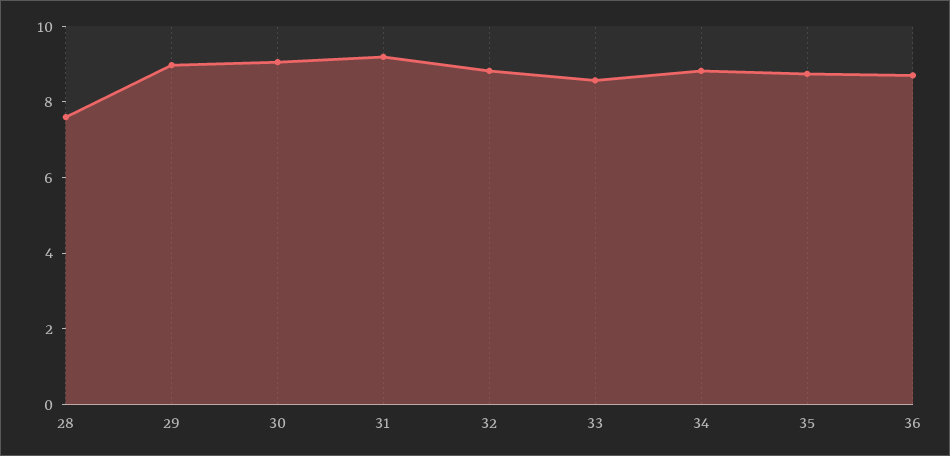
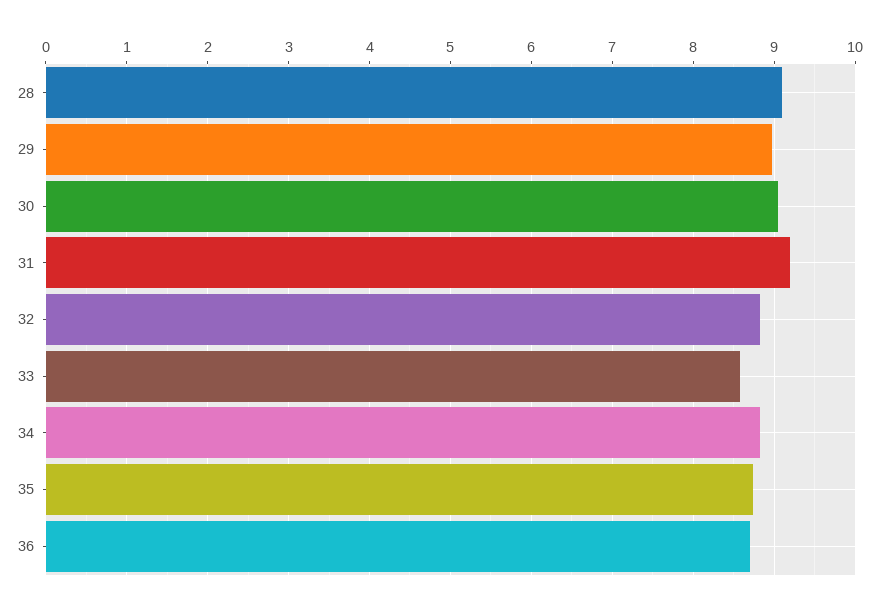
28: 7.5 -> 9.1

